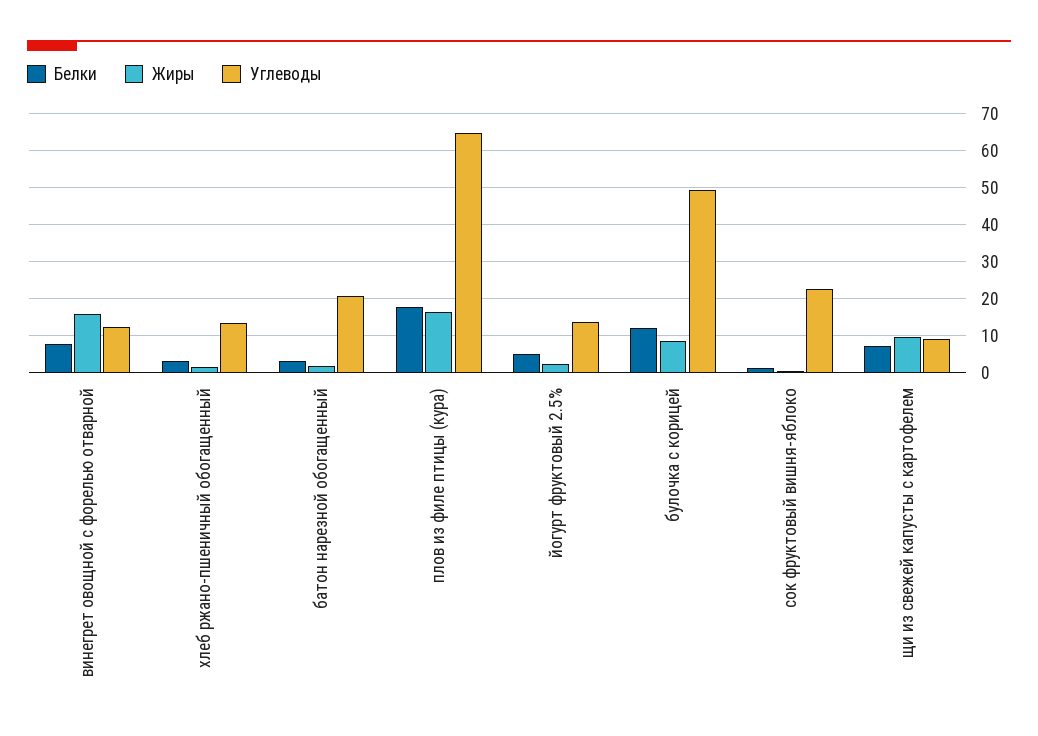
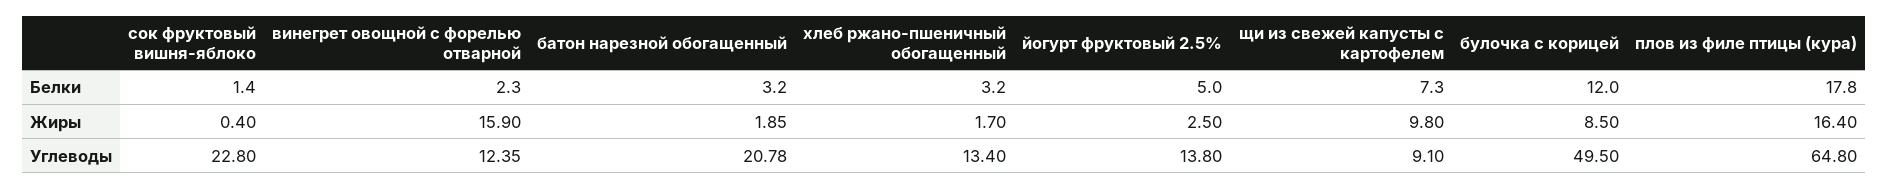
Белки, винегрет овощной с форелью отварной: 8 -> 2.3

